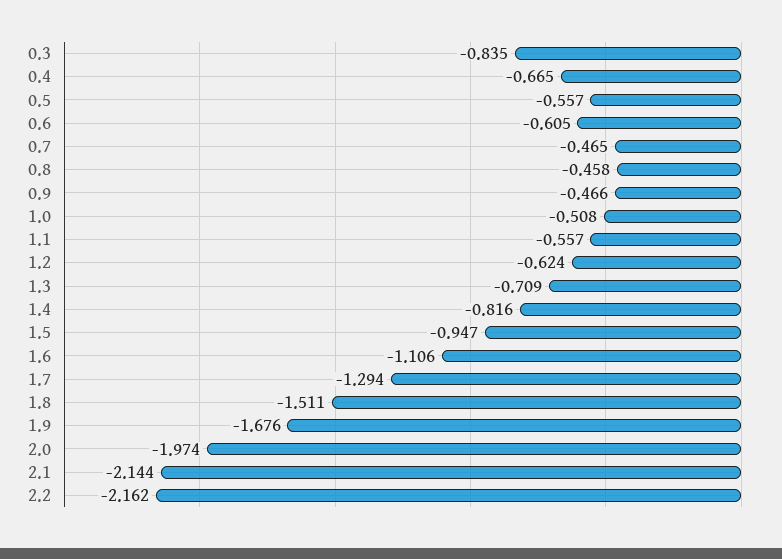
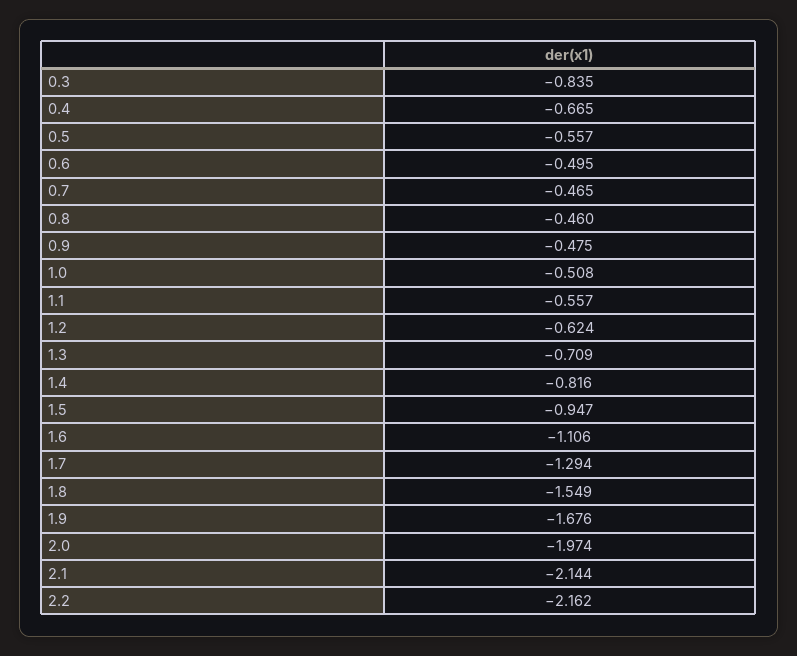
0.6: -0.605 -> -0.495
0.8: -0.458 -> -0.46
0.9: -0.466 -> -0.475
1.8: -1.511 -> -1.549

